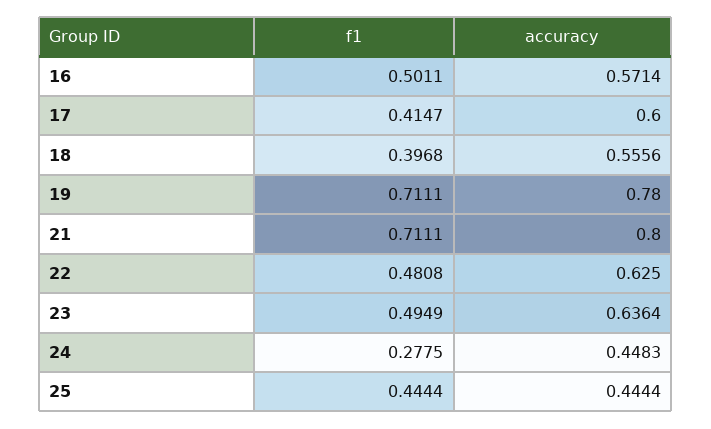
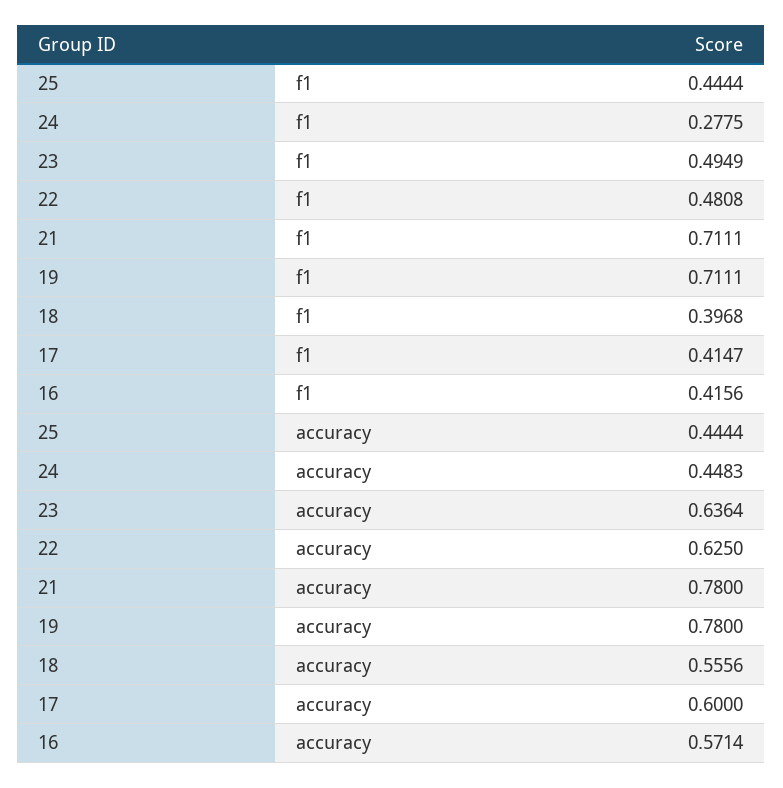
f1, 16: 0.5011 -> 0.4156
accuracy, 21: 0.8 -> 0.78

